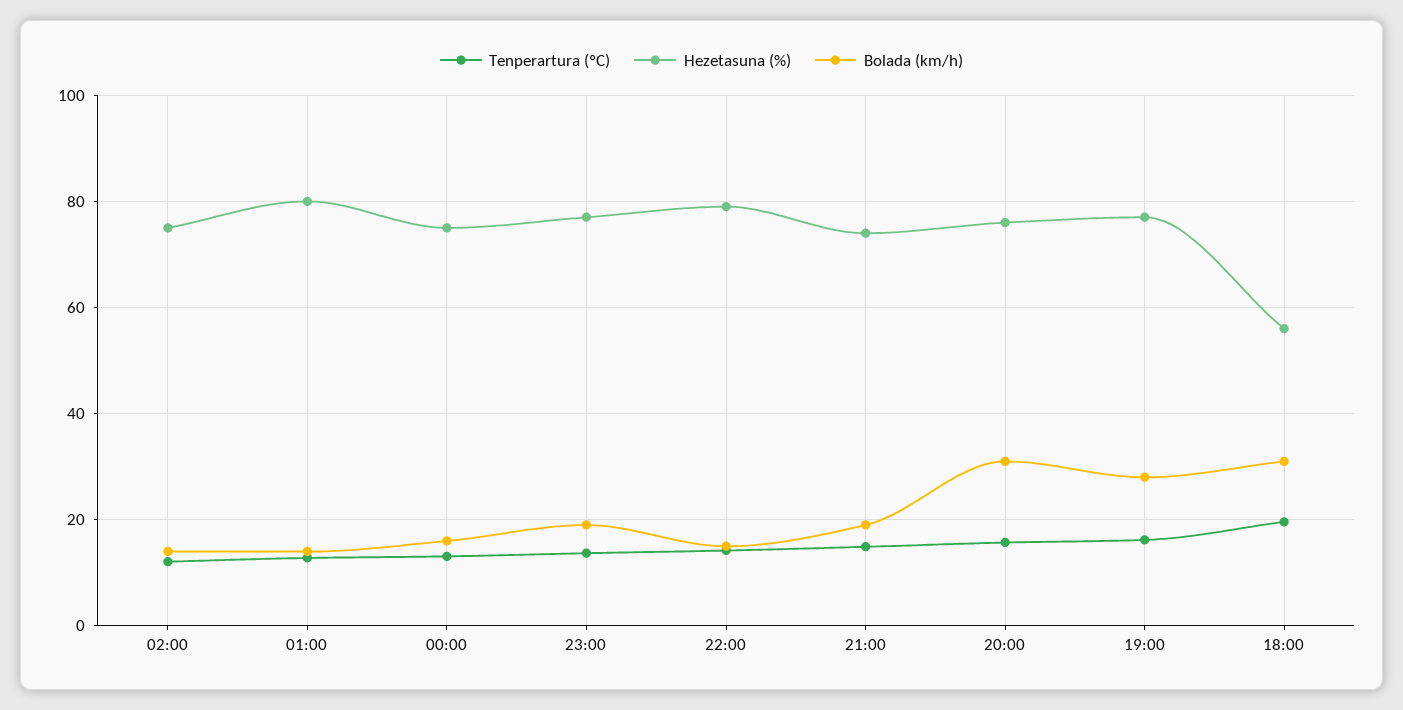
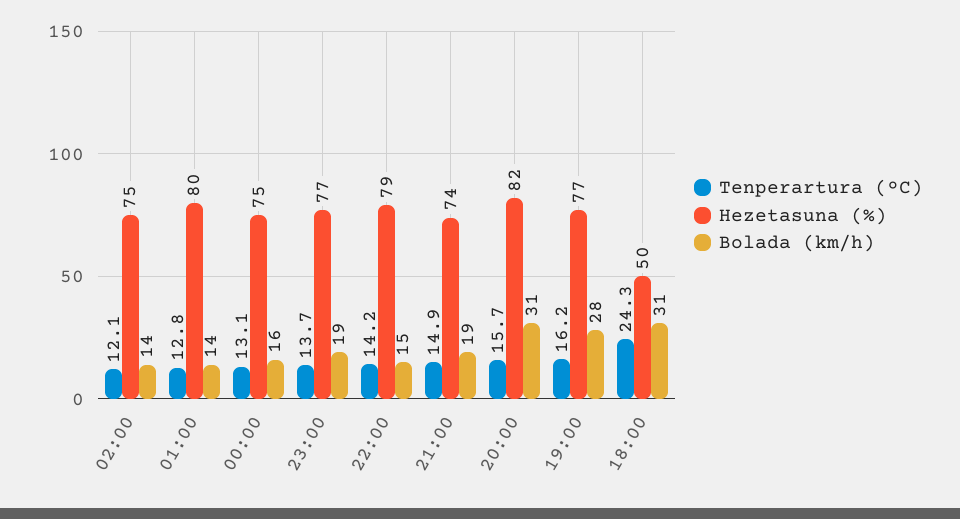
Hezetasuna (%), 20:00: 76 -> 82
Tenperartura (ºC), 18:00: 20 -> 24.3
Hezetasuna (%), 18:00: 56 -> 50

